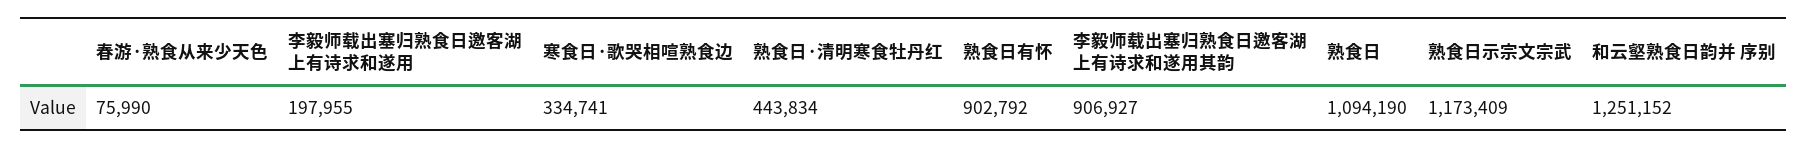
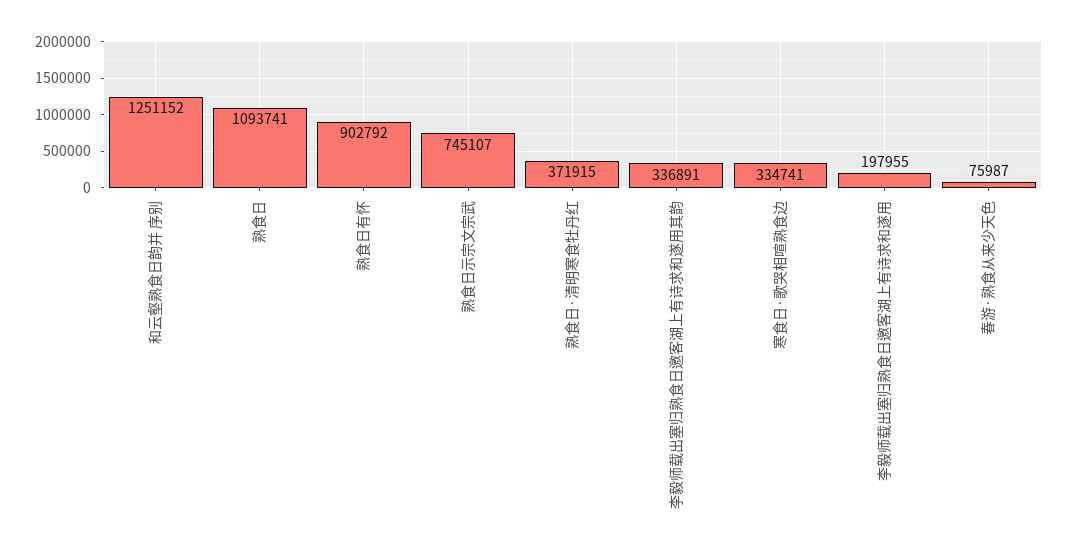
春游·熟食从来少天色: 75990 -> 75987
熟食日·清明寒食牡丹红: 443834 -> 371915
李毅师载出塞归熟食日邀客湖上有诗求和遂用其韵: 906927 -> 336891
熟食日: 1094190 -> 1093741
熟食日示宗文宗武: 1173409 -> 745107

